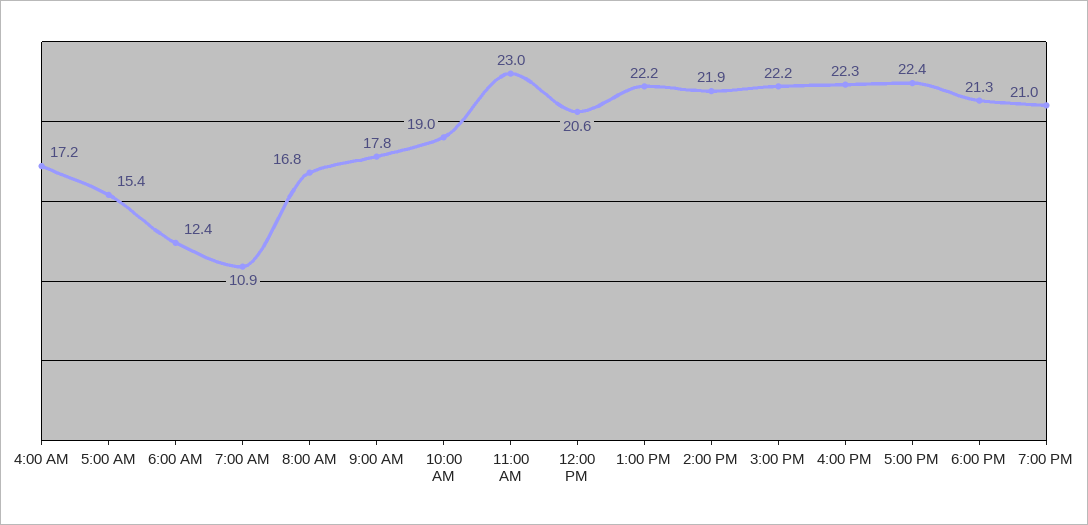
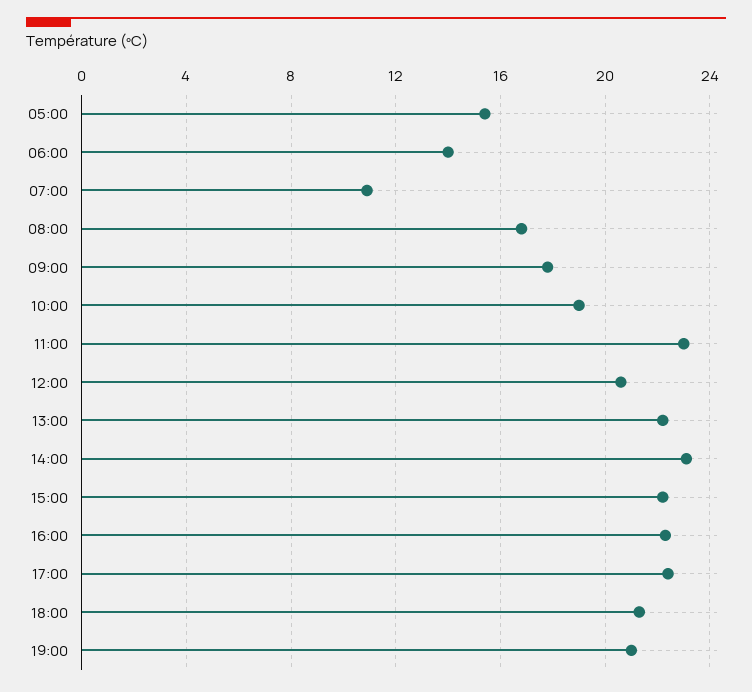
4:00 AM: 17.2 -> none
6:00 AM: 12.4 -> 14
2:00 PM: 21.9 -> 23

